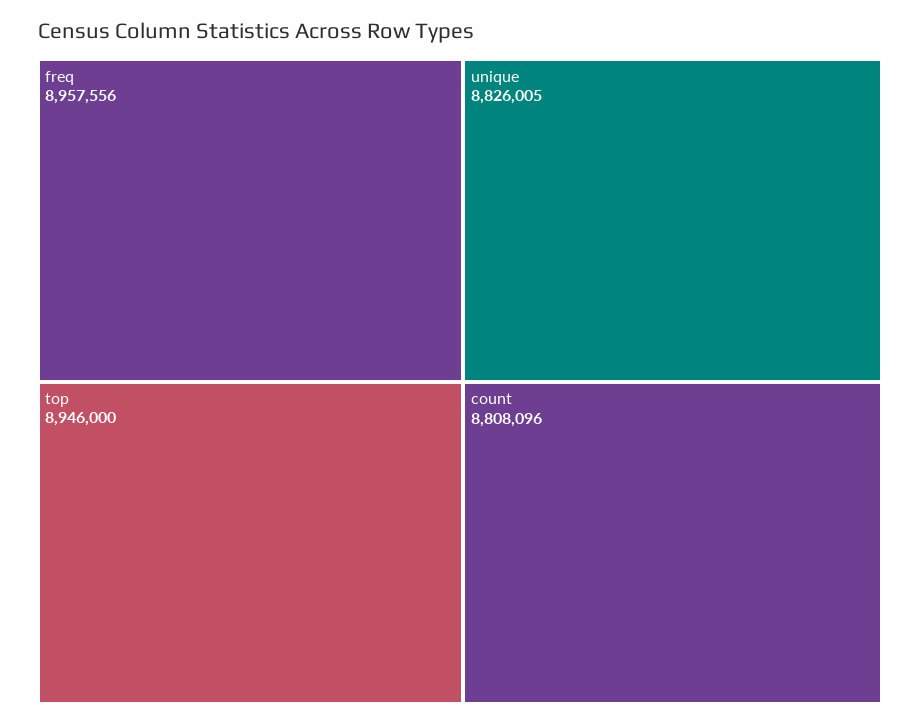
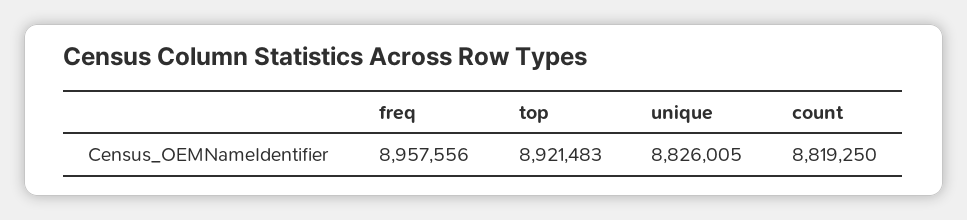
top: 8946000 -> 8921483
count: 8808096 -> 8819250

